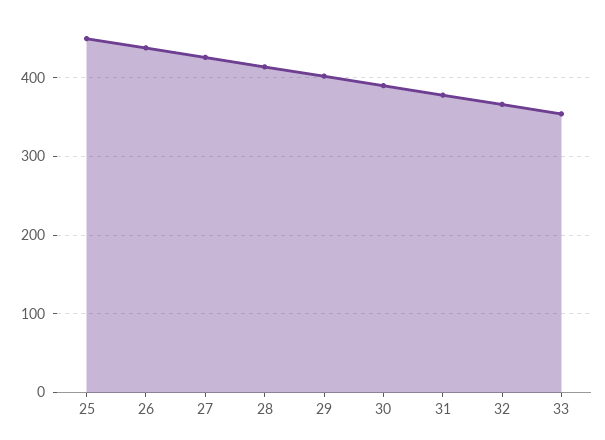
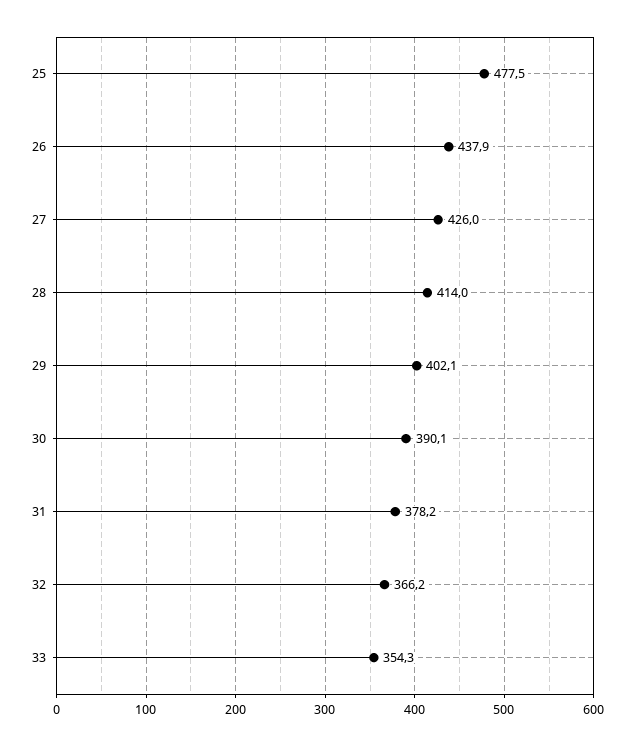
25: 450 -> 477.5

